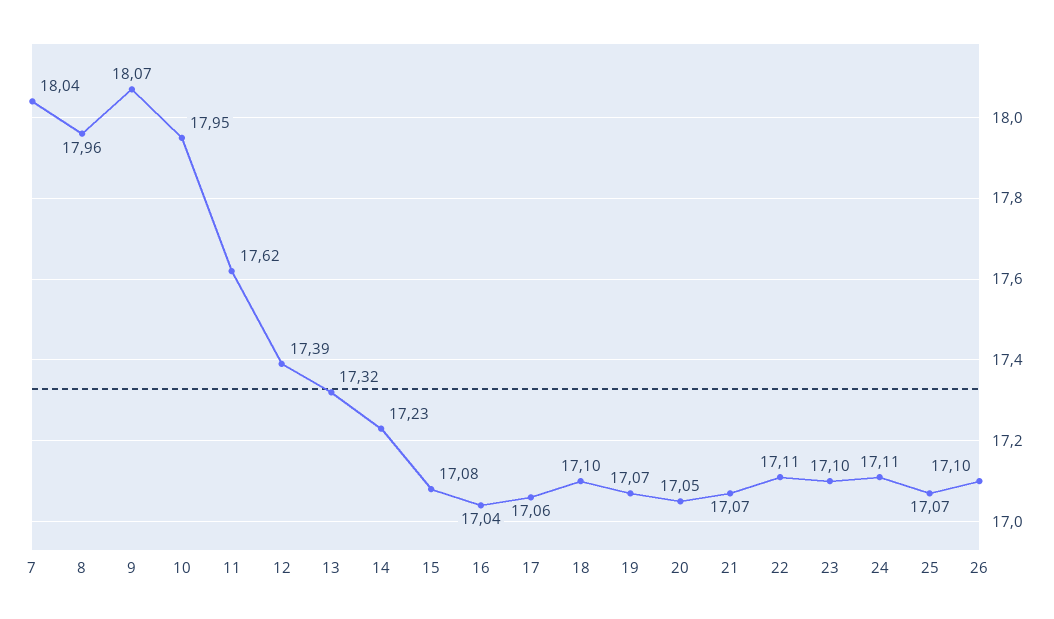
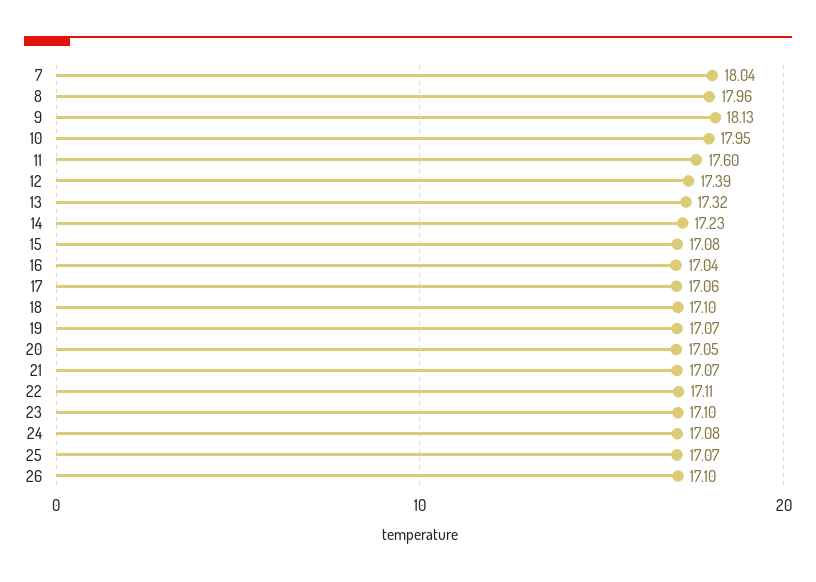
9: 18.07 -> 18.13
11: 17.62 -> 17.6
24: 17.11 -> 17.08

